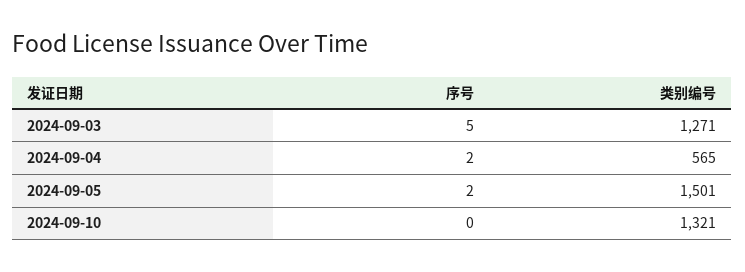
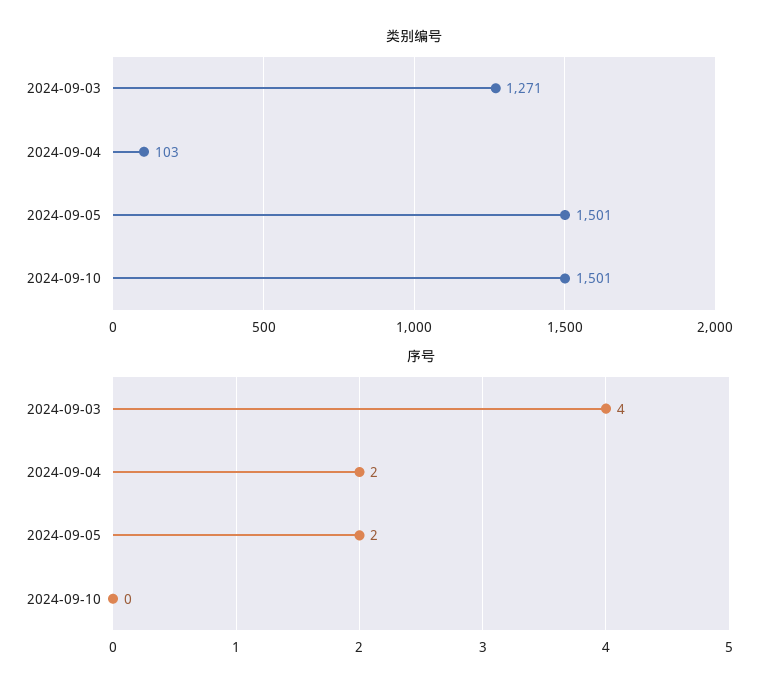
序号, 2024-09-03: 5 -> 4
类别编号, 2024-09-04: 565 -> 103
类别编号, 2024-09-10: 1321 -> 1501

